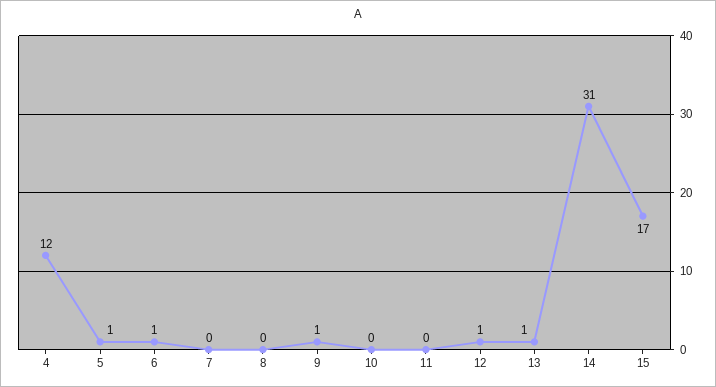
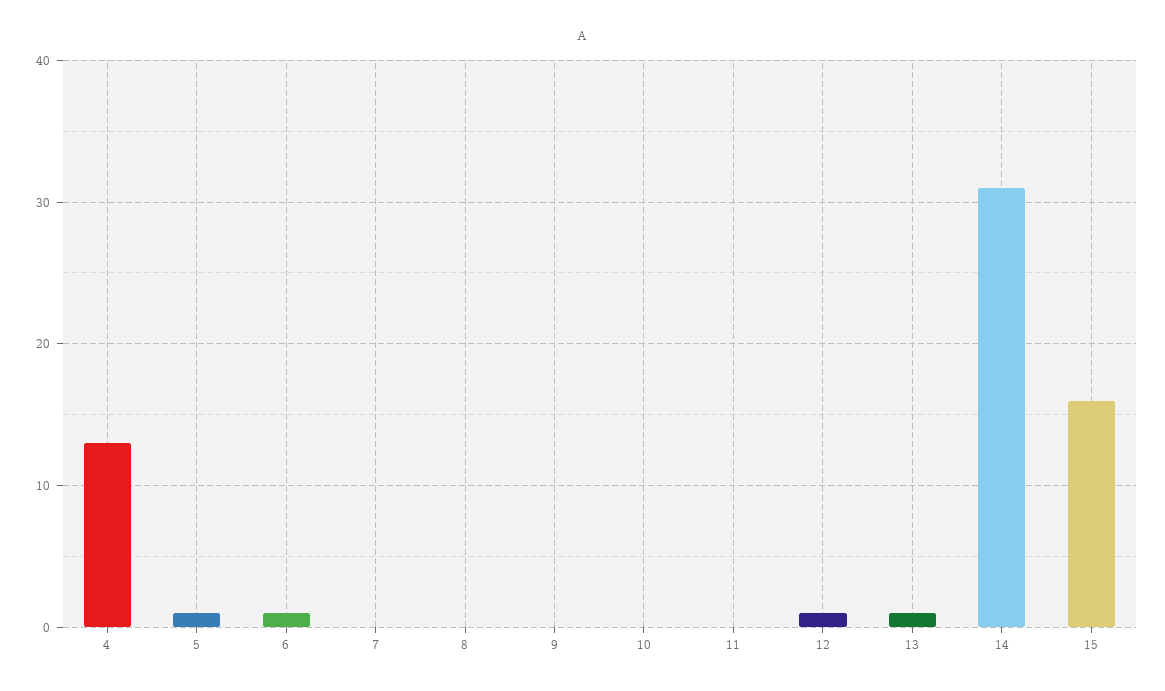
4: 12 -> 13
9: 1 -> 0
15: 17 -> 16

